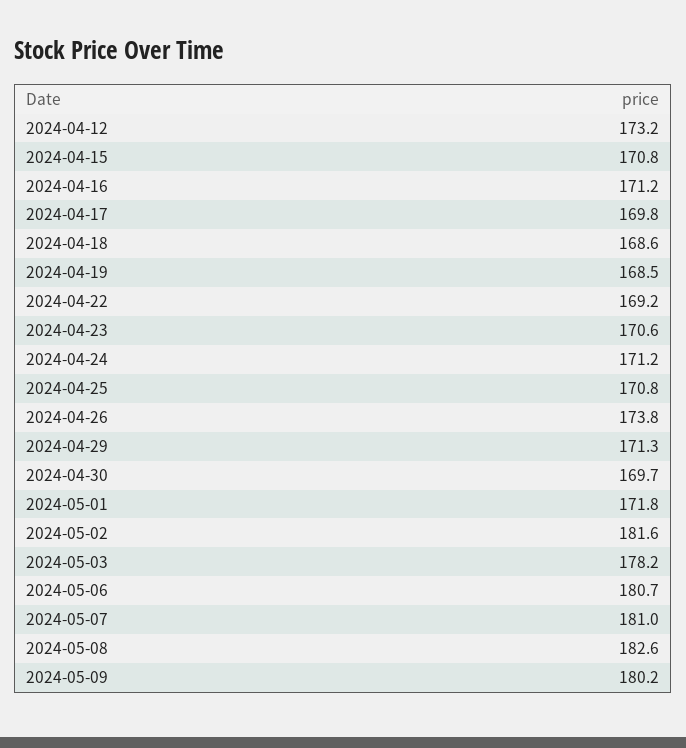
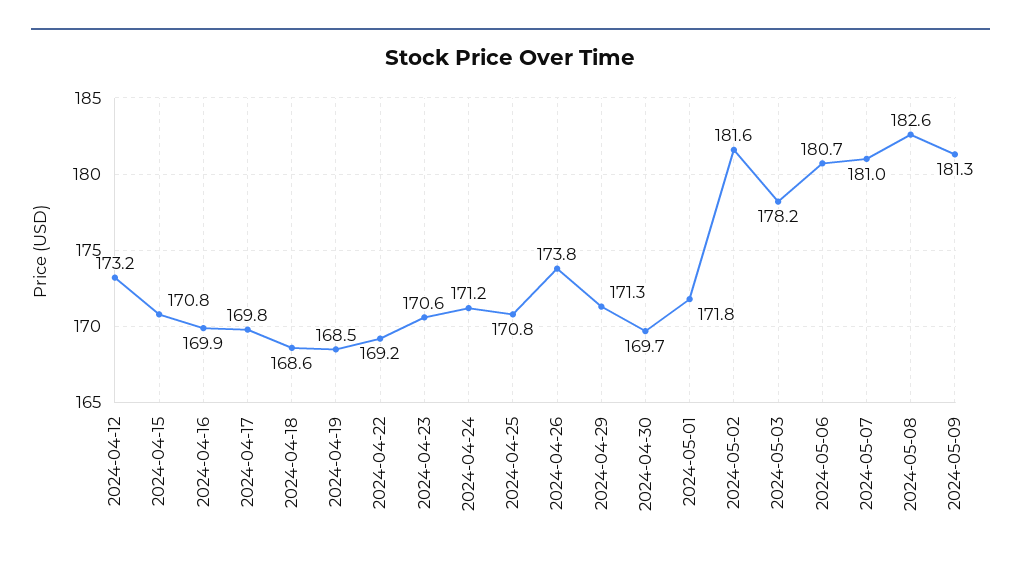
2024-04-16: 171.2 -> 169.9
2024-05-09: 180.2 -> 181.3

